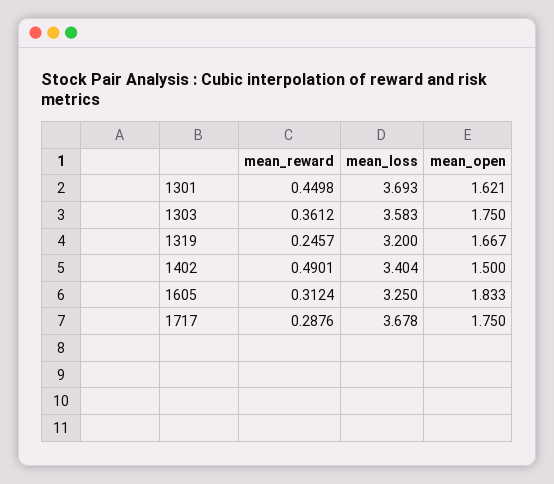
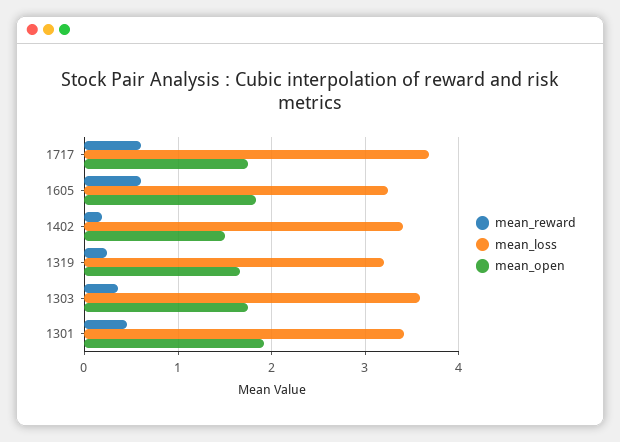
mean_loss, 1301: 3.693 -> 3.4
mean_open, 1301: 1.621 -> 1.9
mean_reward, 1402: 0.4901 -> 0.2
mean_reward, 1605: 0.3124 -> 0.6
mean_reward, 1717: 0.2876 -> 0.6

